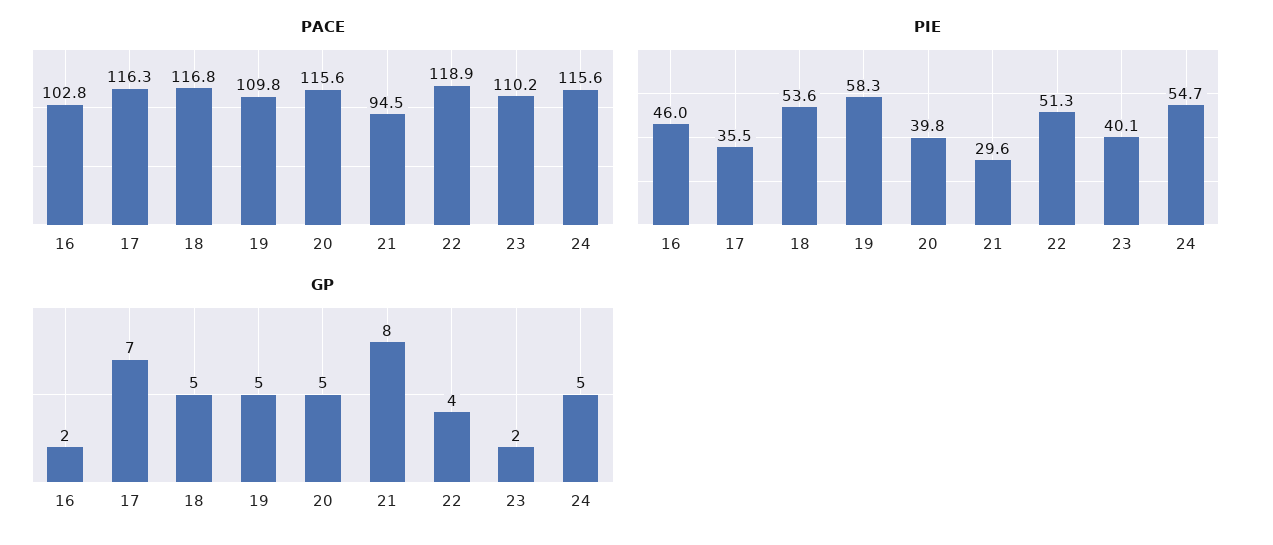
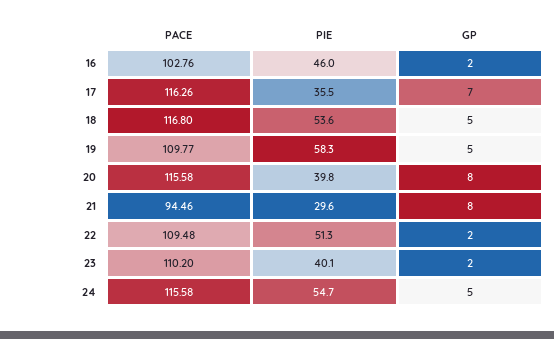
PACE, 22: 118.9 -> 109.48
GP, 20: 5 -> 8
GP, 22: 4 -> 2

